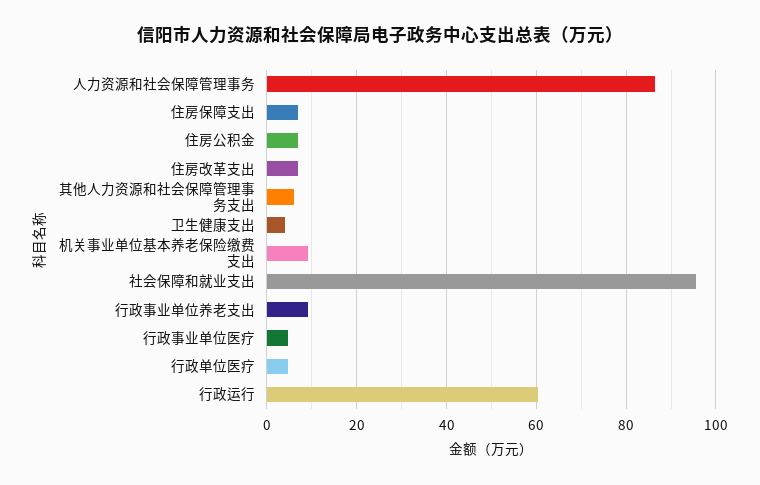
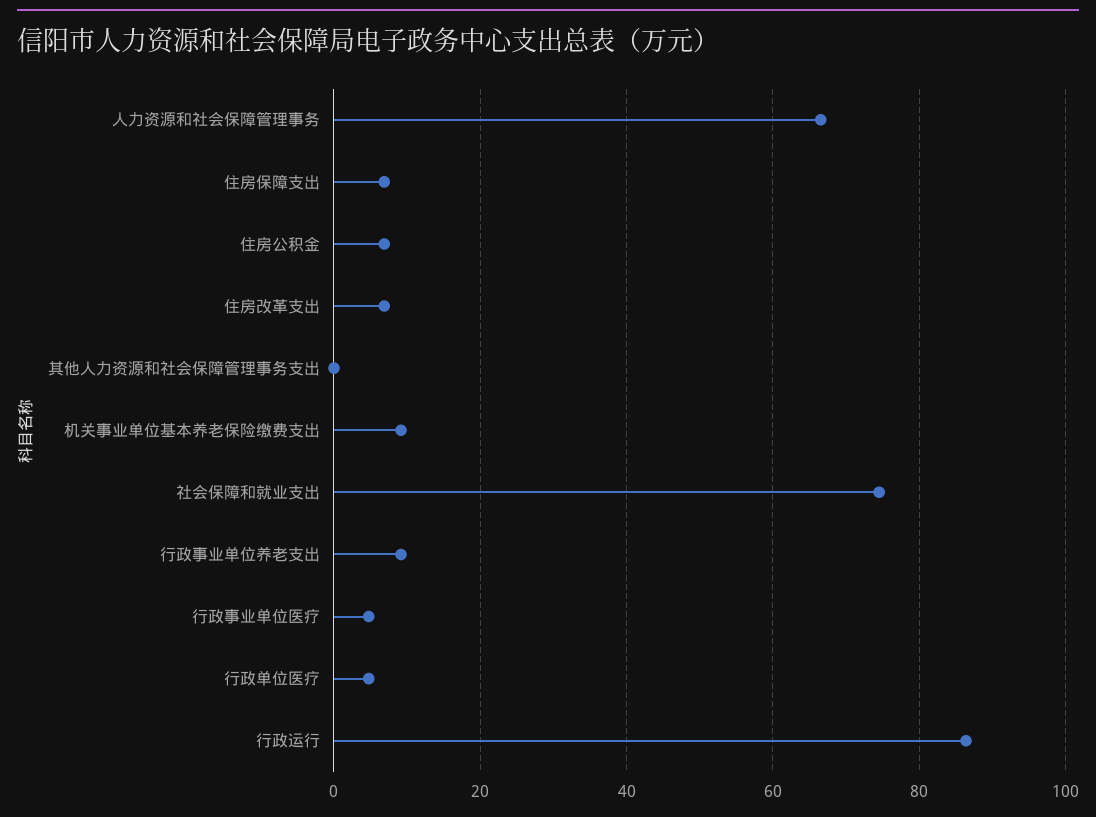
人力资源和社会保障管理事务: 86 -> 66
其他人力资源和社会保障管理事务支出: 6 -> 0
卫生健康支出: 4 -> none
社会保障和就业支出: 96 -> 74
行政运行: 60 -> 86

